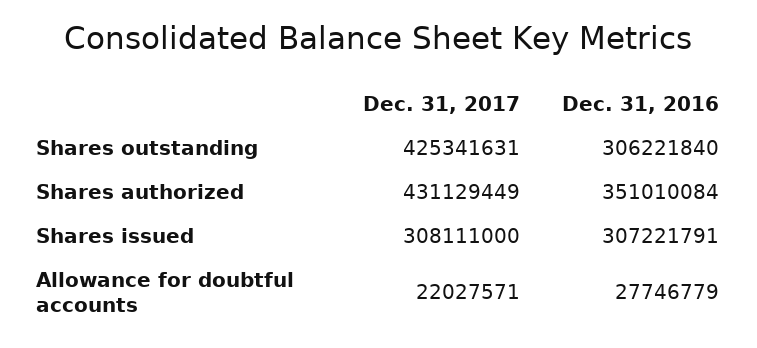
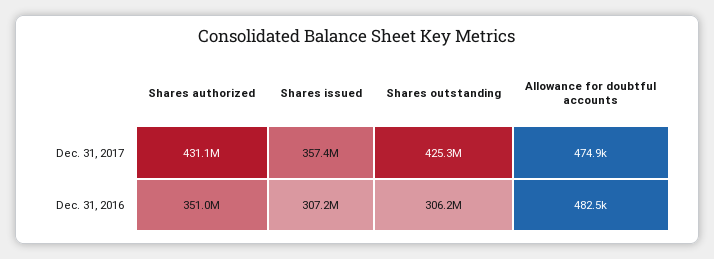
Dec. 31, 2017, Shares issued: 308111000 -> 357400000
Dec. 31, 2017, Allowance for doubtful accounts: 22027571 -> 474900
Dec. 31, 2016, Allowance for doubtful accounts: 27746779 -> 482500

